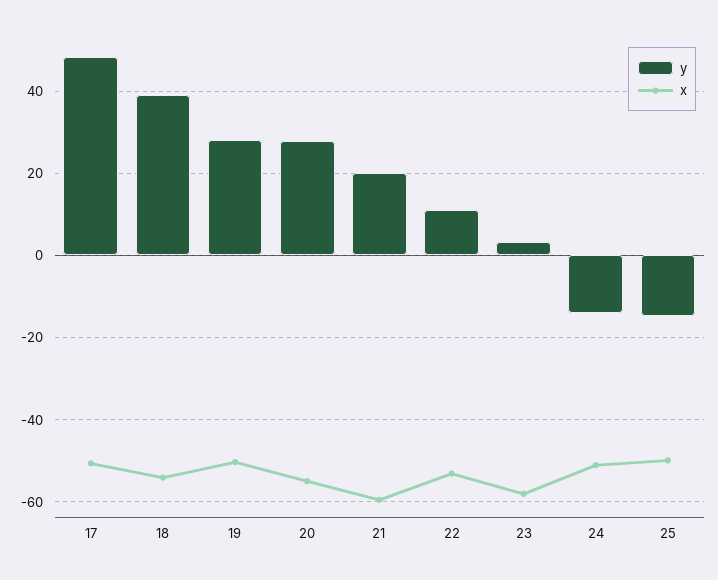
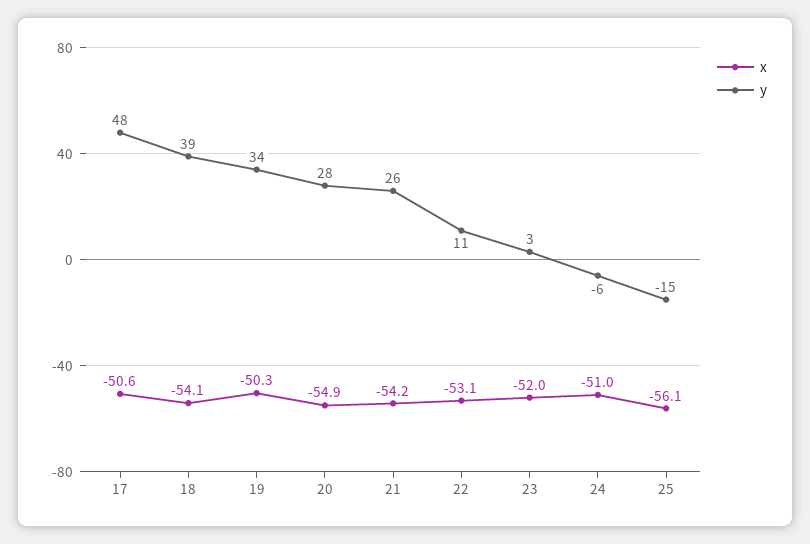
y, 19: 28 -> 34
y, 21: 20 -> 26
x, 21: -60 -> -54.2
x, 23: -58 -> -52
y, 24: -14 -> -6
x, 25: -50 -> -56.1

